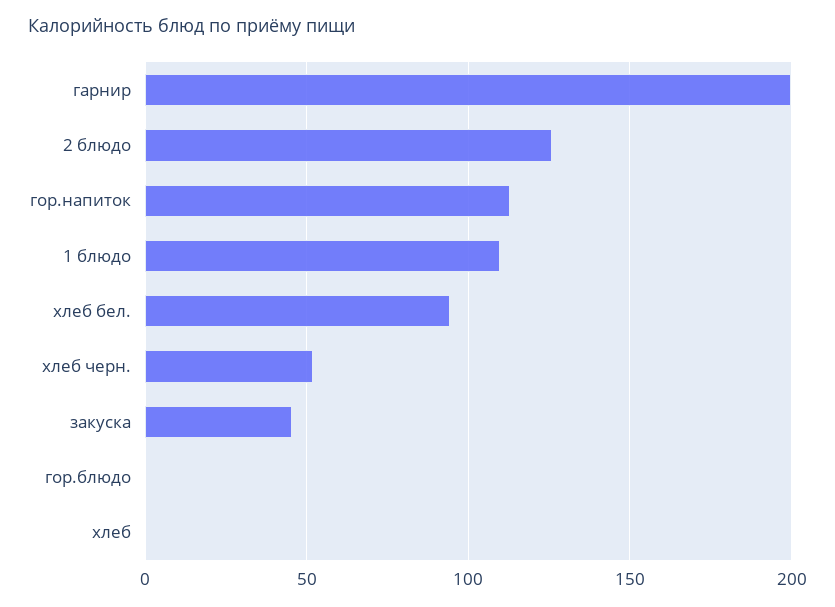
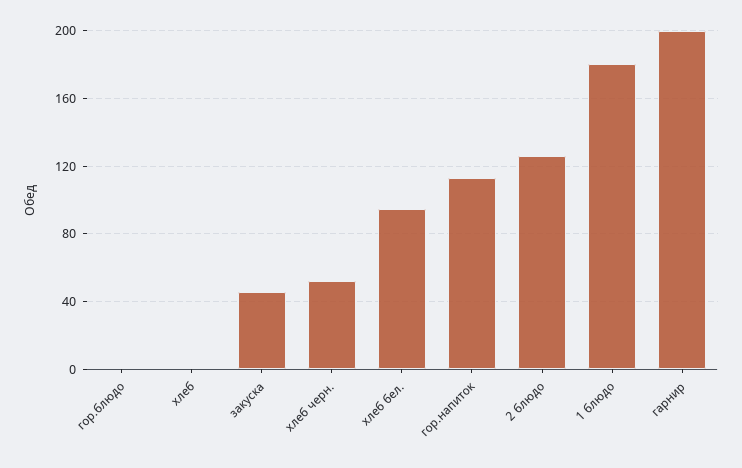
1 блюдо: 110 -> 180

